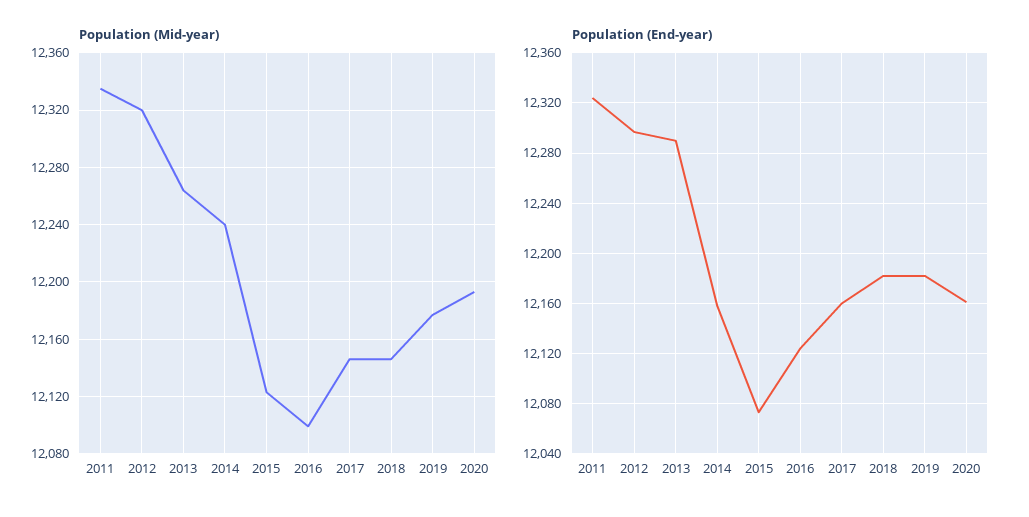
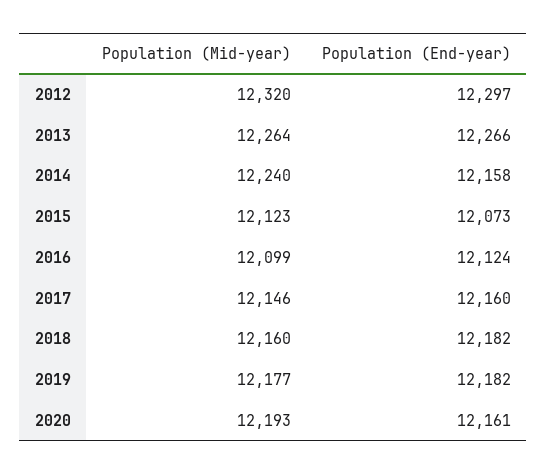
Population (Mid-year), 2011: 12335 -> none
Population (Mid-year), 2018: 12145 -> 12160
Population (End-year), 2011: 12325 -> none
Population (End-year), 2013: 12290 -> 12266

